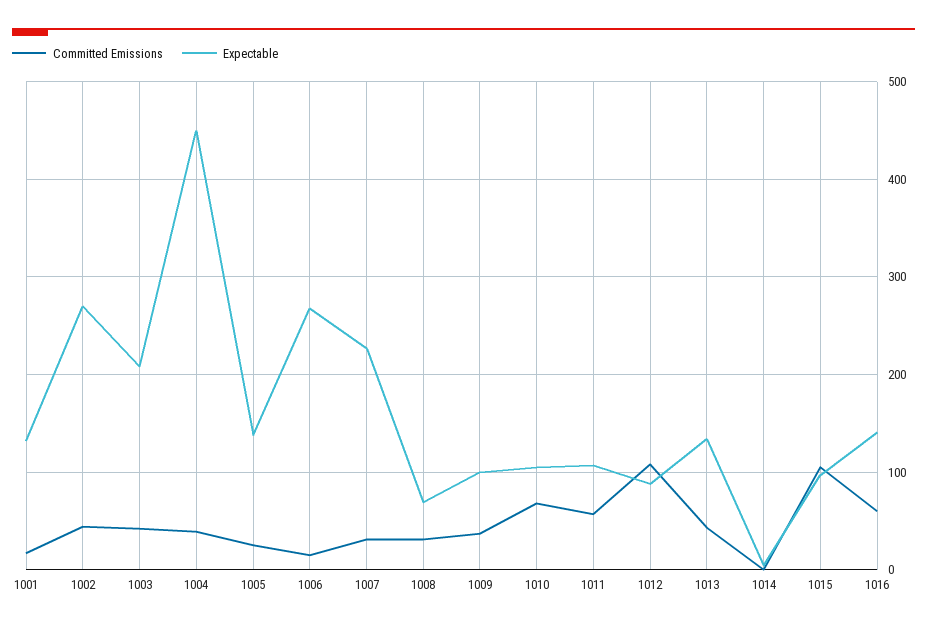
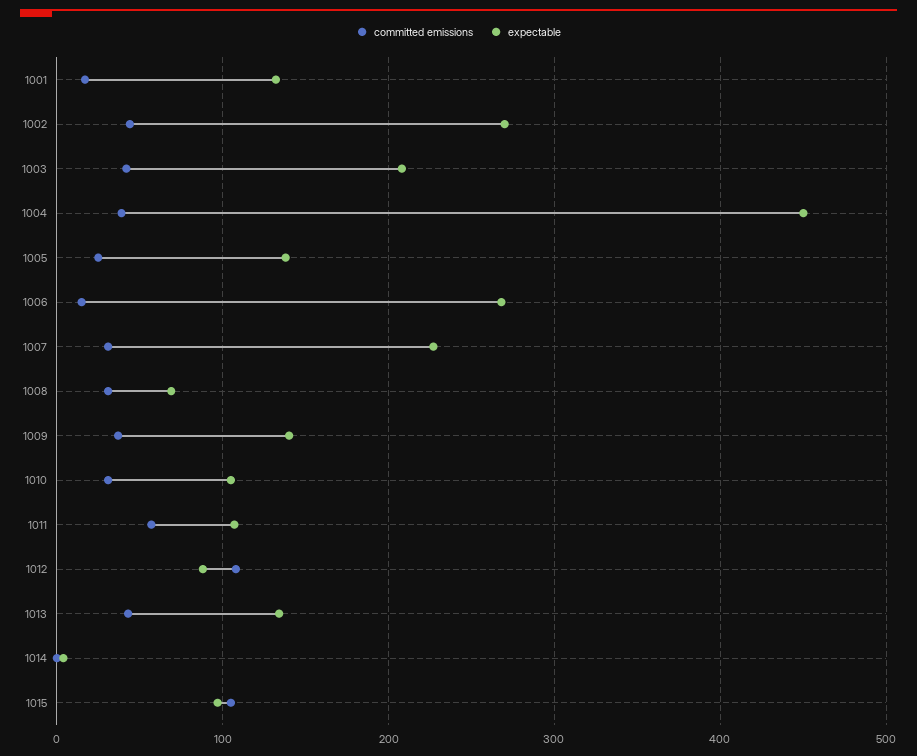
Expectable, 1009: 100 -> 140
Committed Emissions, 1010: 70 -> 30
Committed Emissions, 1016: 60 -> none
Expectable, 1016: 140 -> none

